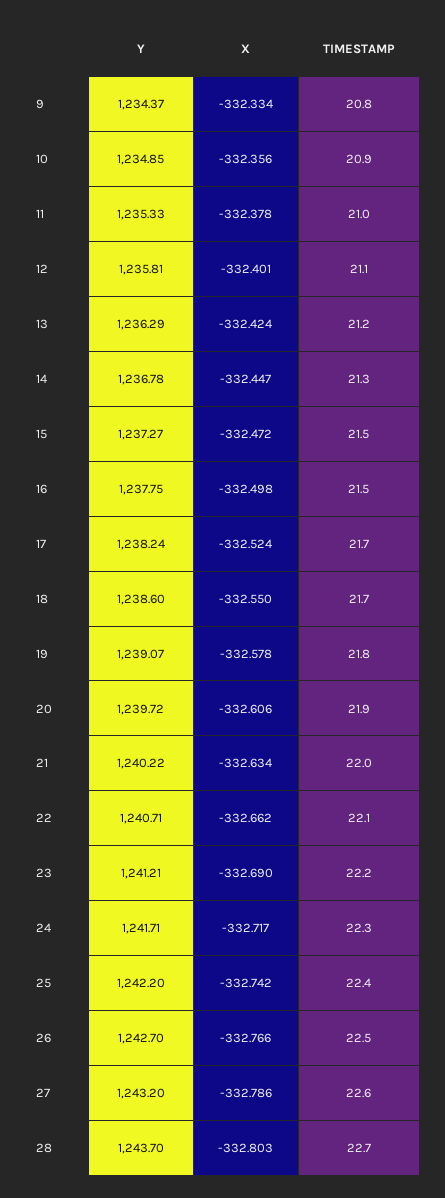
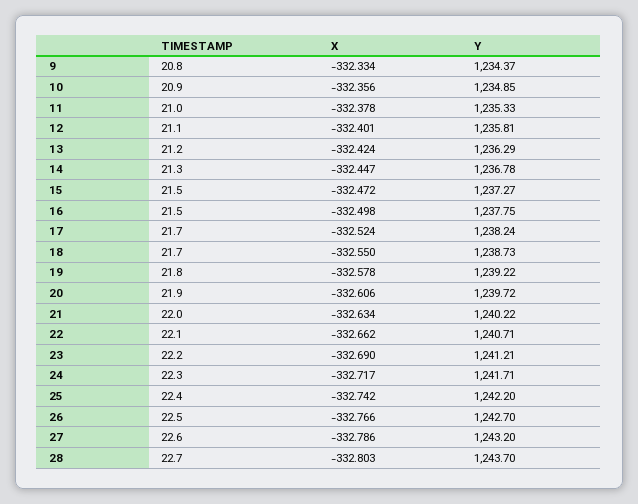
Y, 18: 1238.6 -> 1238.73
Y, 19: 1239.07 -> 1239.22

